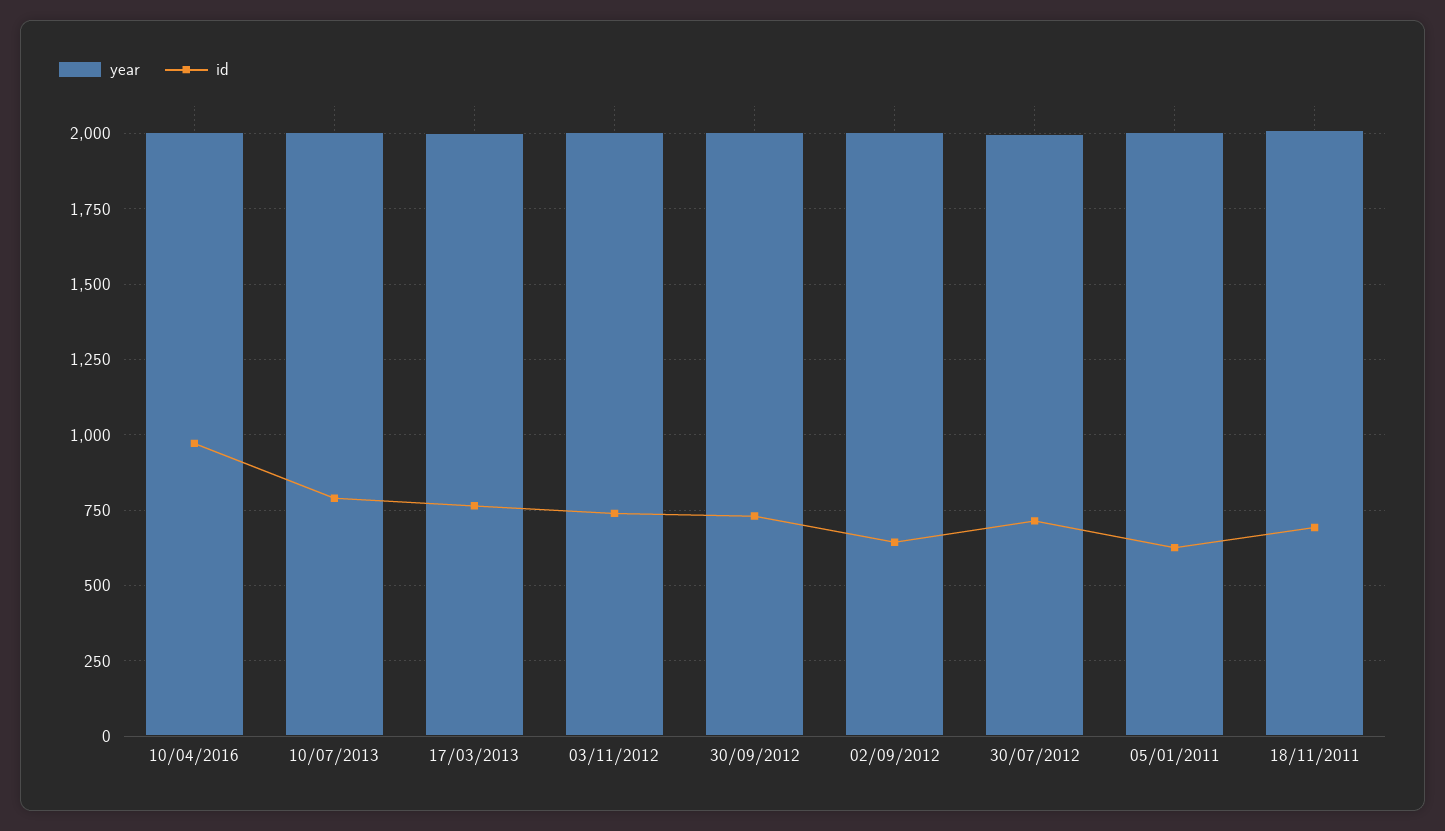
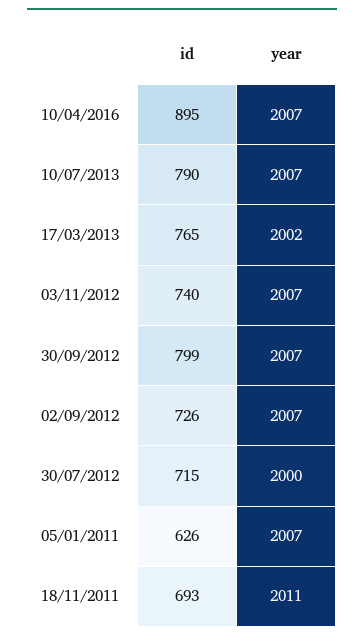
id, 10/04/2016: 975 -> 895
id, 30/09/2012: 725 -> 799
id, 02/09/2012: 650 -> 726

